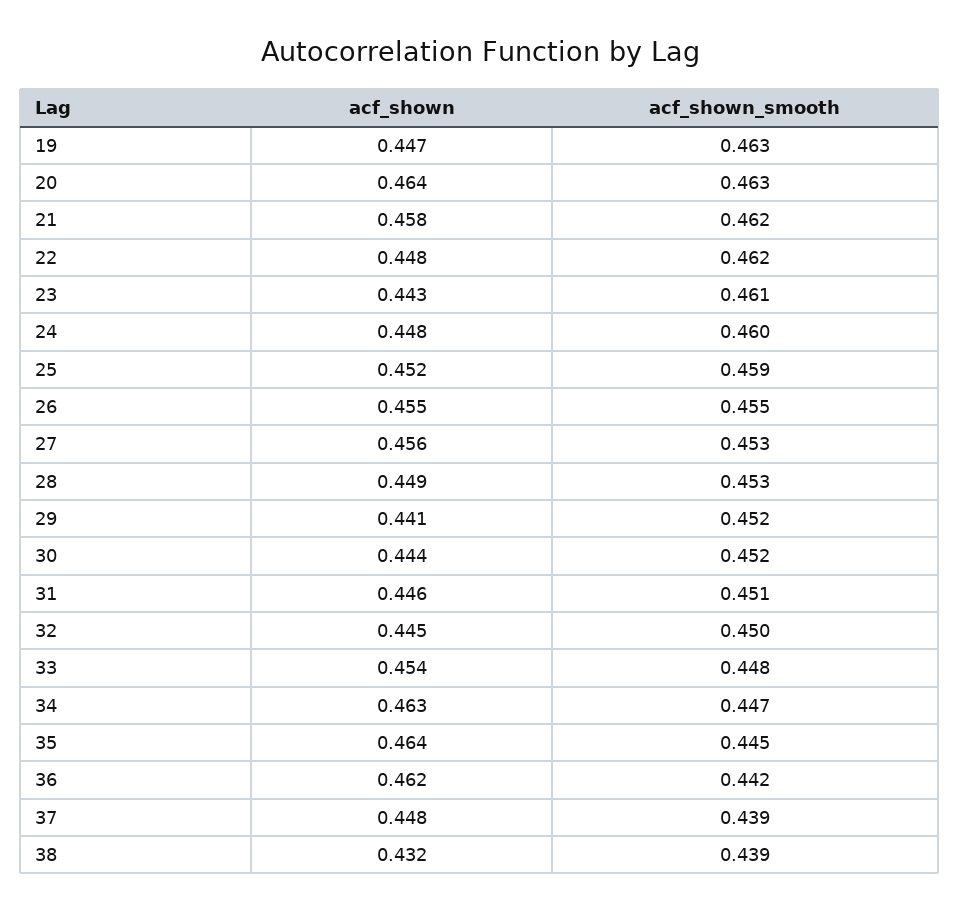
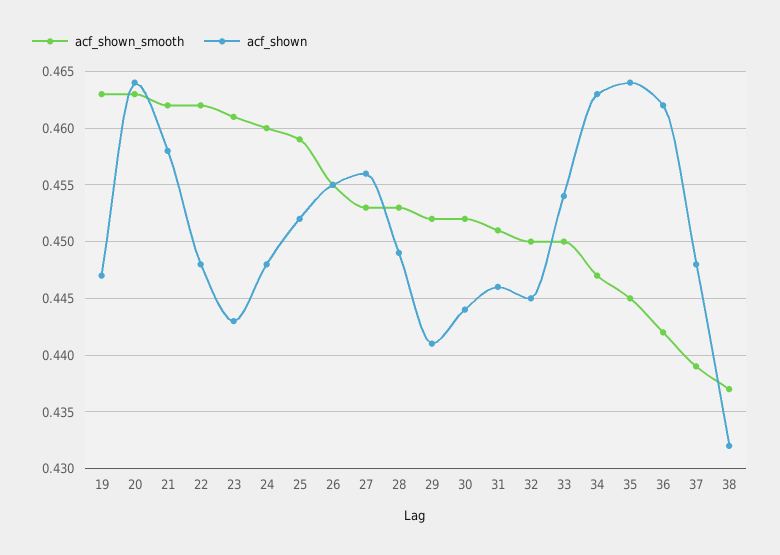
acf_shown_smooth, 33: 0.448 -> 0.45
acf_shown_smooth, 38: 0.439 -> 0.437

